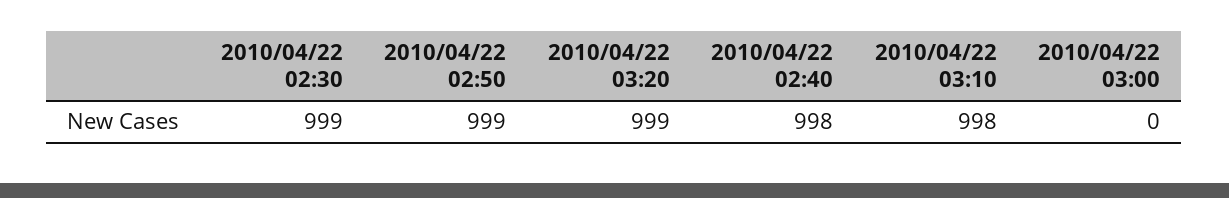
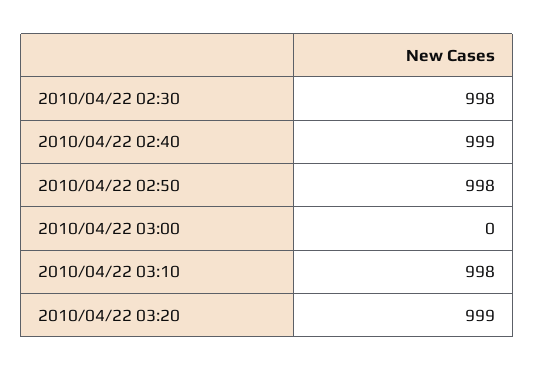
2010/04/22 02:30: 999 -> 998
2010/04/22 02:50: 999 -> 998
2010/04/22 02:40: 998 -> 999

